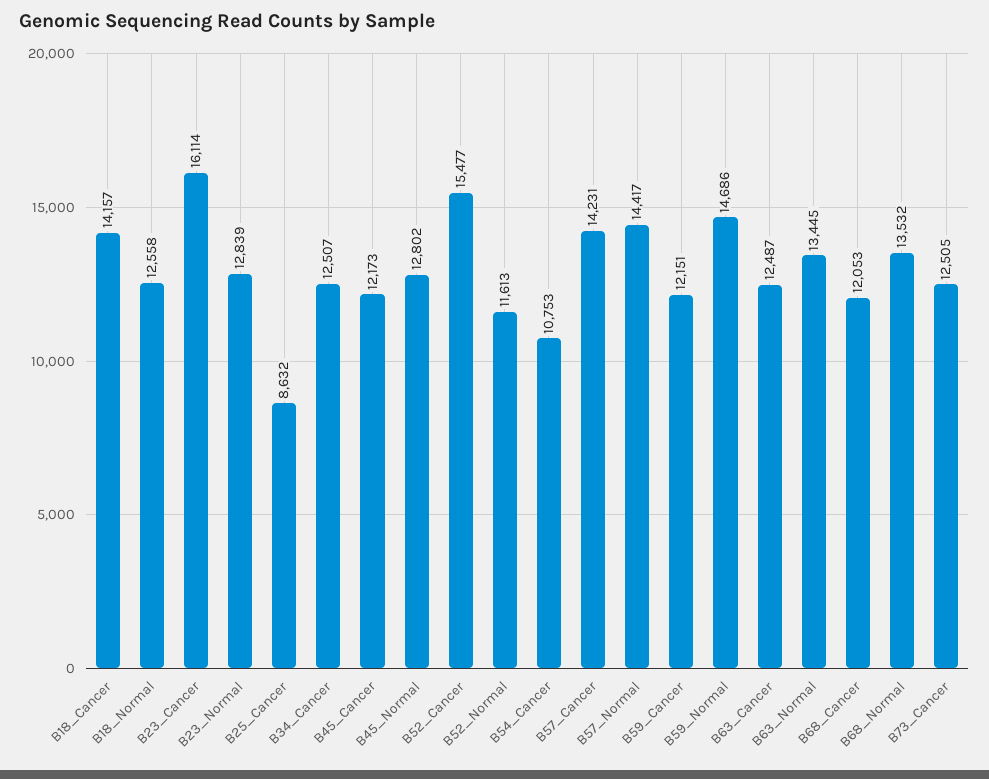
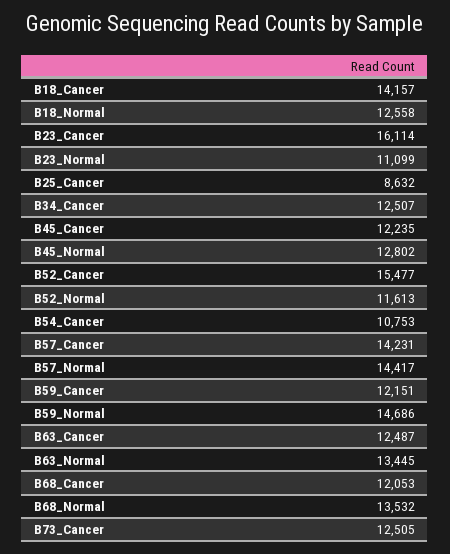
B23_Normal: 12839 -> 11099
B45_Cancer: 12173 -> 12235

